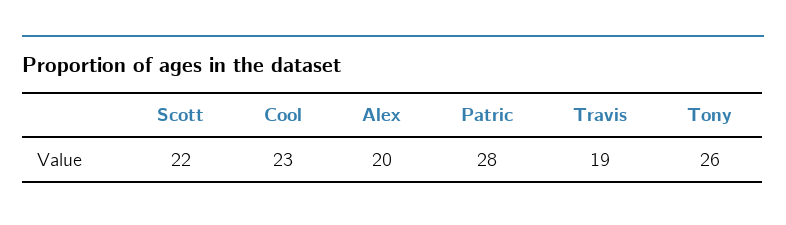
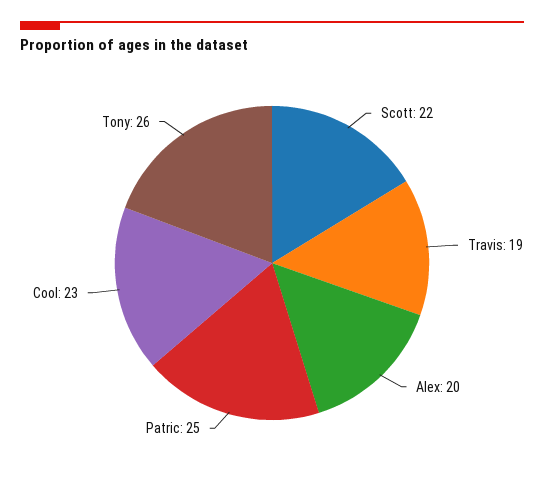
Patric: 28 -> 25

